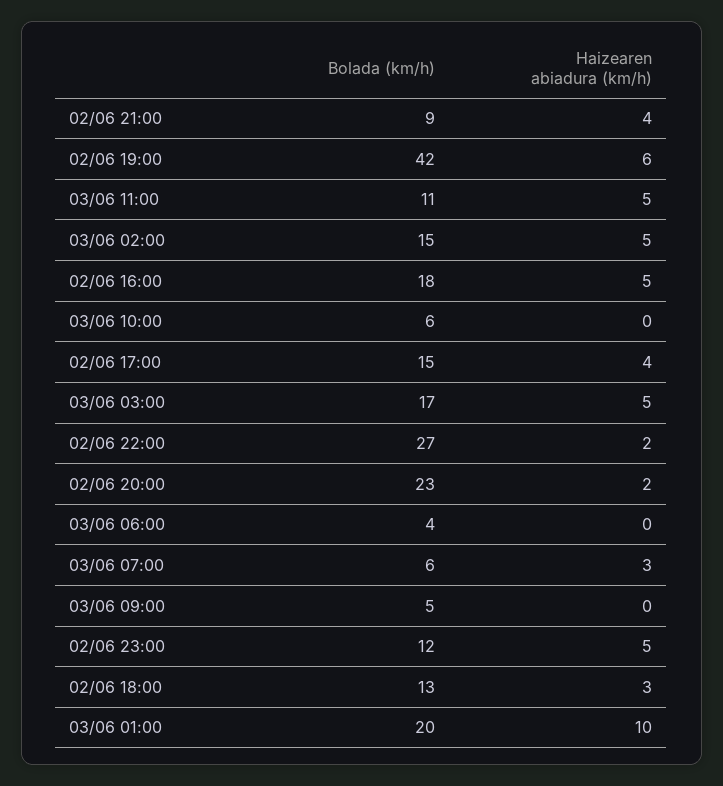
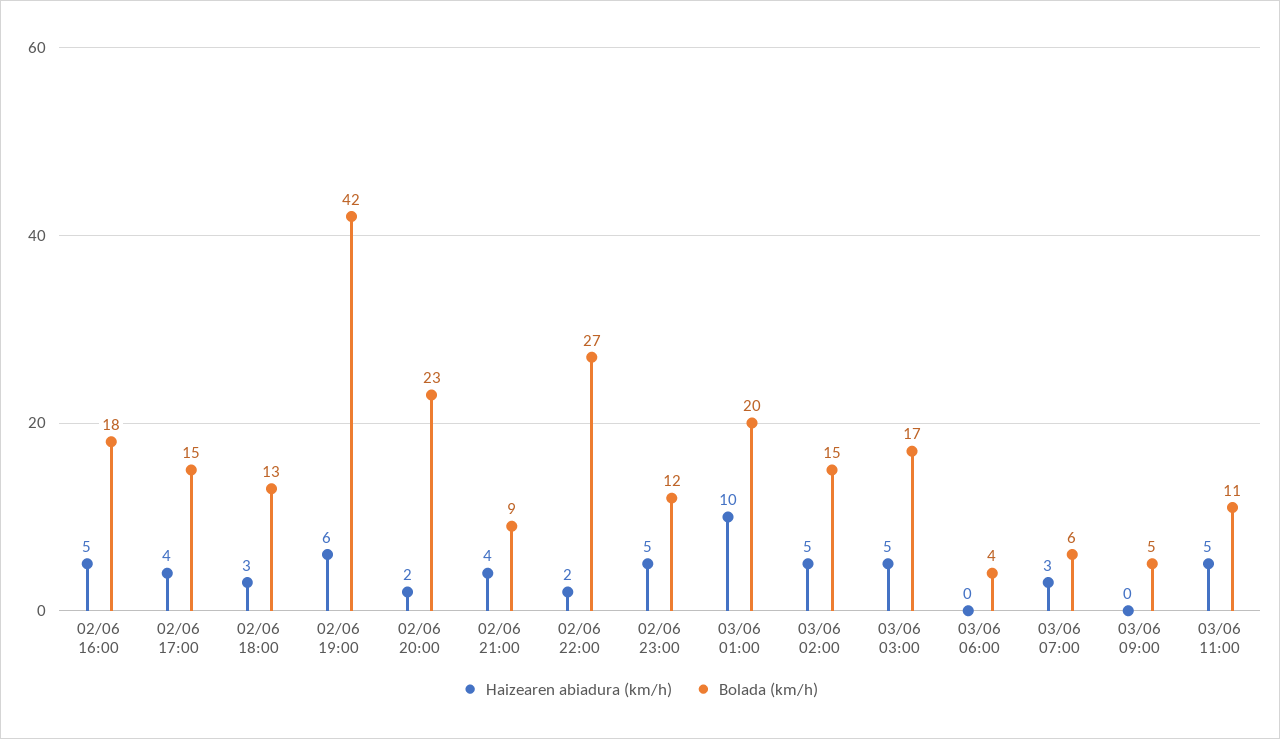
Bolada (km/h), 03/06 10:00: 6 -> none
Haizearen abiadura (km/h), 03/06 10:00: 0 -> none

